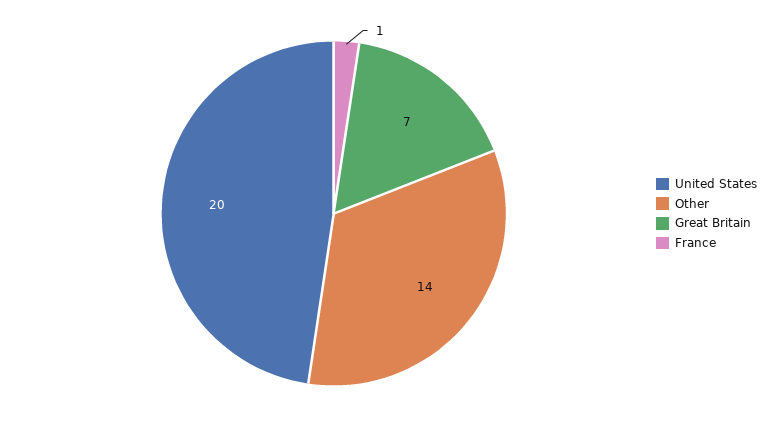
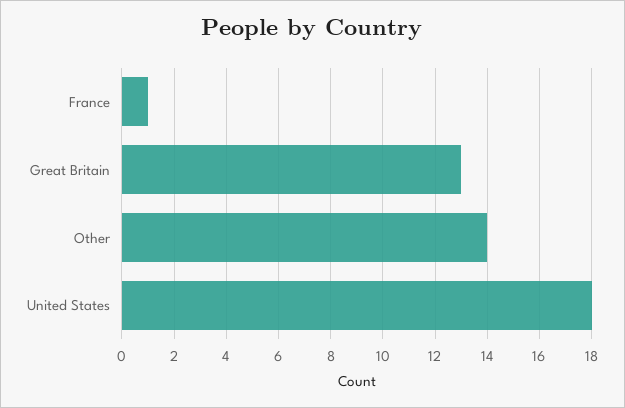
United States: 20 -> 18
Great Britain: 7 -> 13

